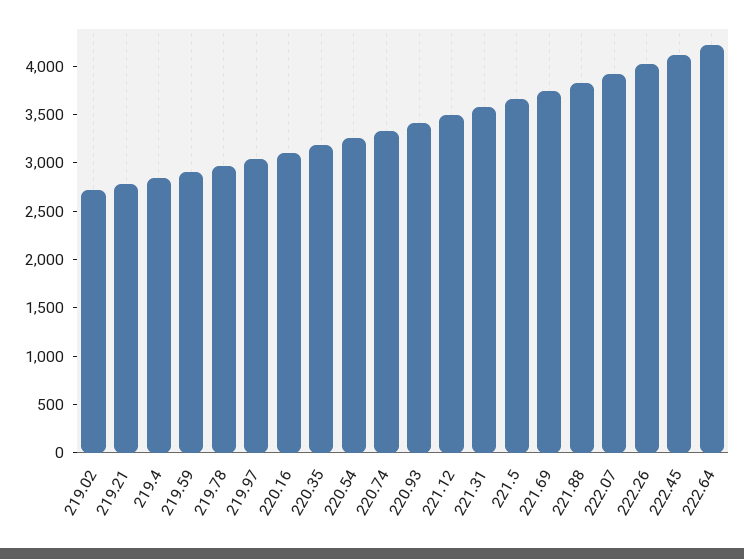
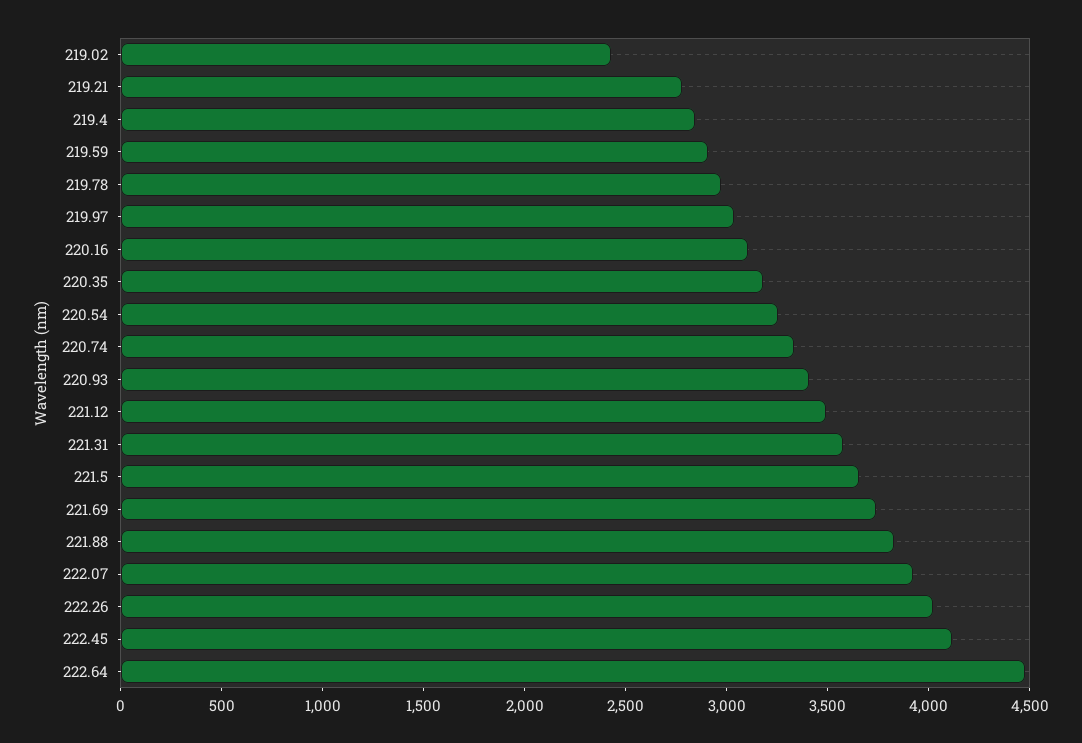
219.02: 2700 -> 2400
222.64: 4200 -> 4500

